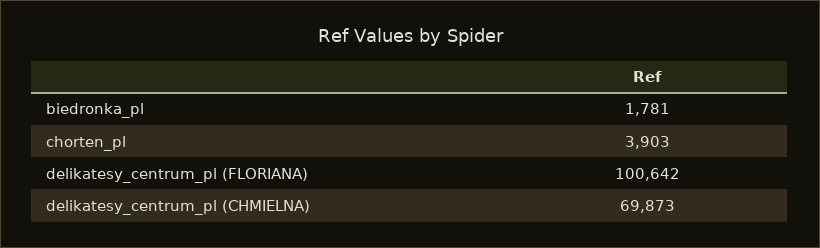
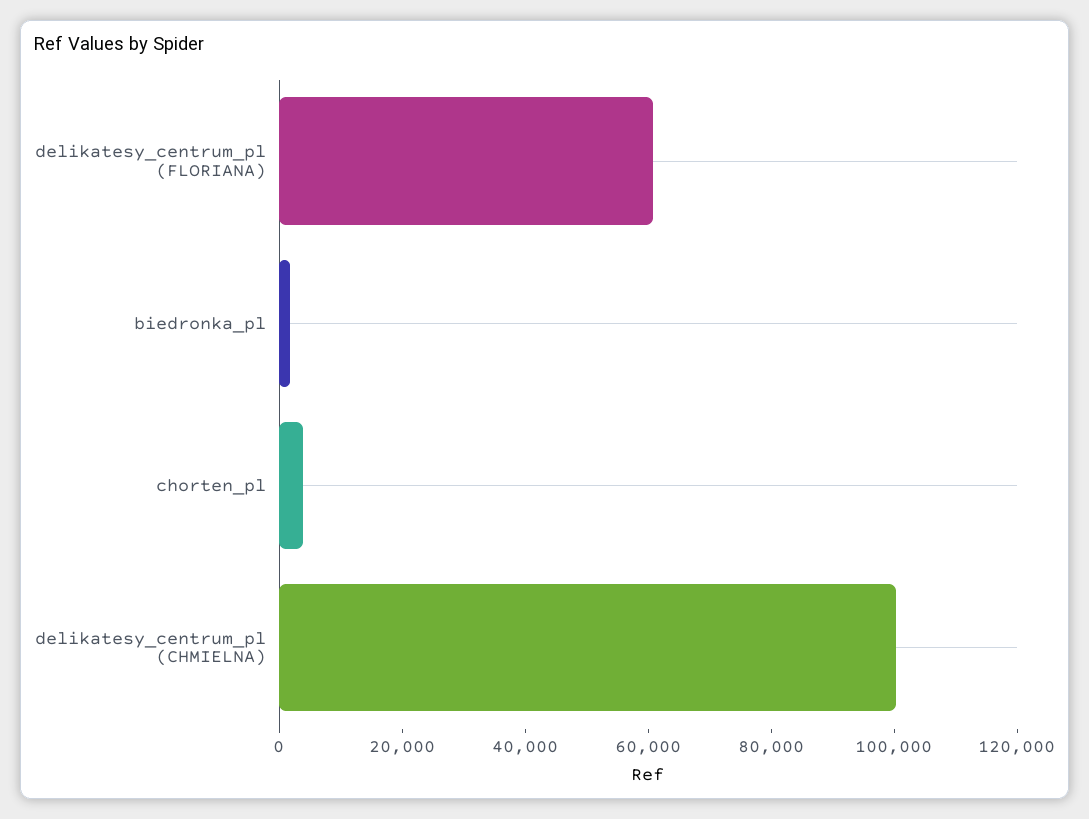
delikatesy_centrum_pl (FLORIANA): 100642 -> 60000
delikatesy_centrum_pl (CHMIELNA): 69873 -> 100000

